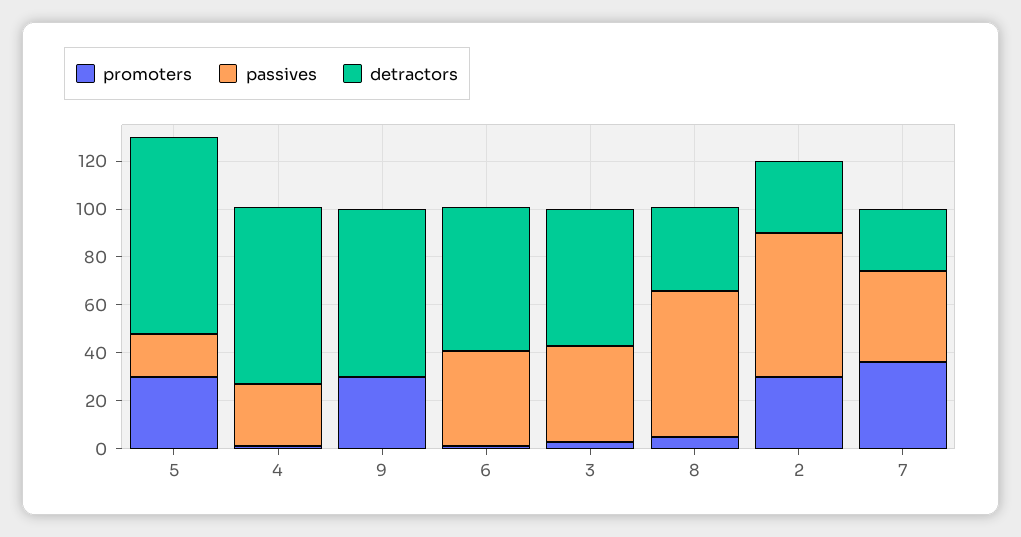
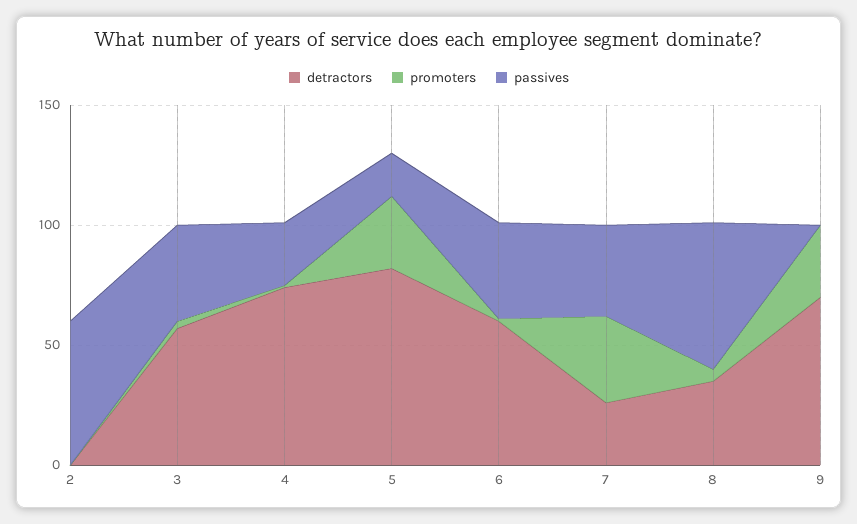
promoters, 2: 30 -> 0
detractors, 2: 30 -> 0

